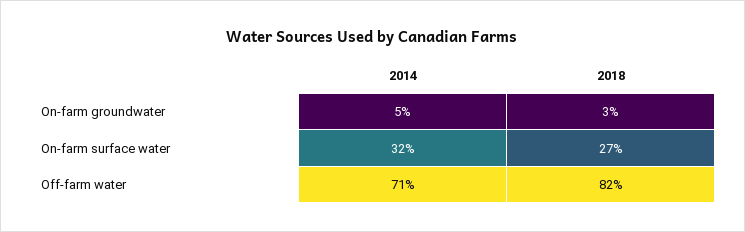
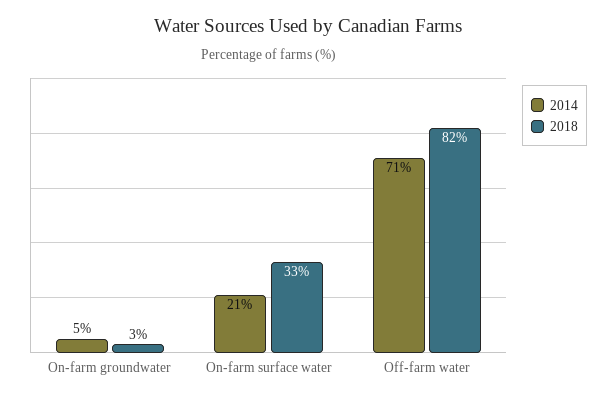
2014, On-farm surface water: 32 -> 21
2018, On-farm surface water: 27 -> 33

